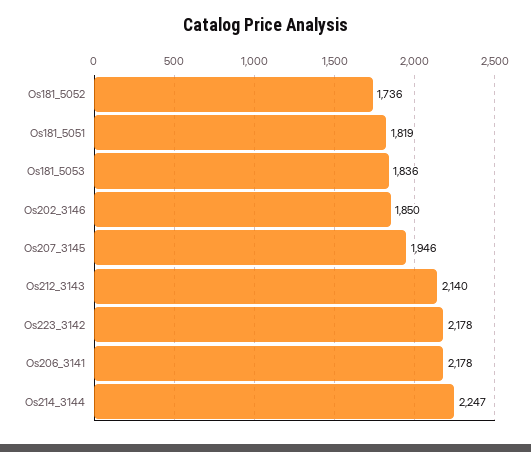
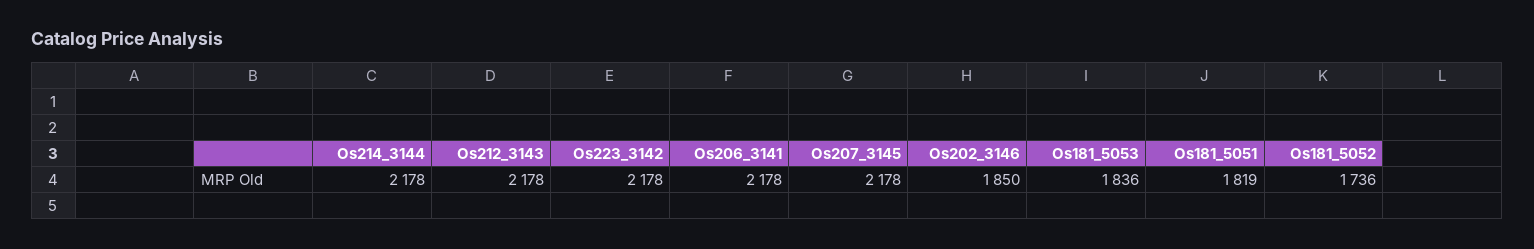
Os207_3145: 1946 -> 2178
Os212_3143: 2140 -> 2178
Os214_3144: 2247 -> 2178

